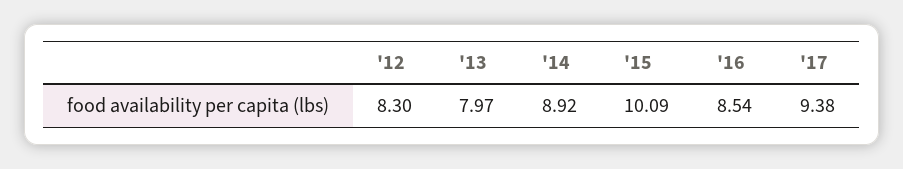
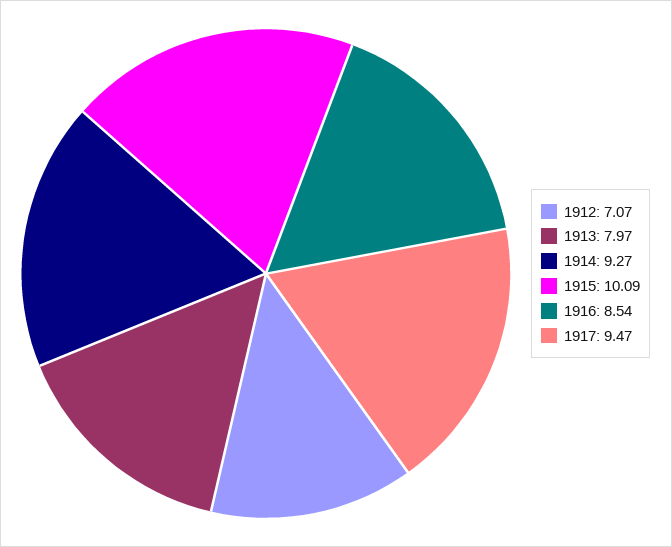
'12: 8.3 -> 7.07
'14: 8.92 -> 9.27
'17: 9.38 -> 9.47

